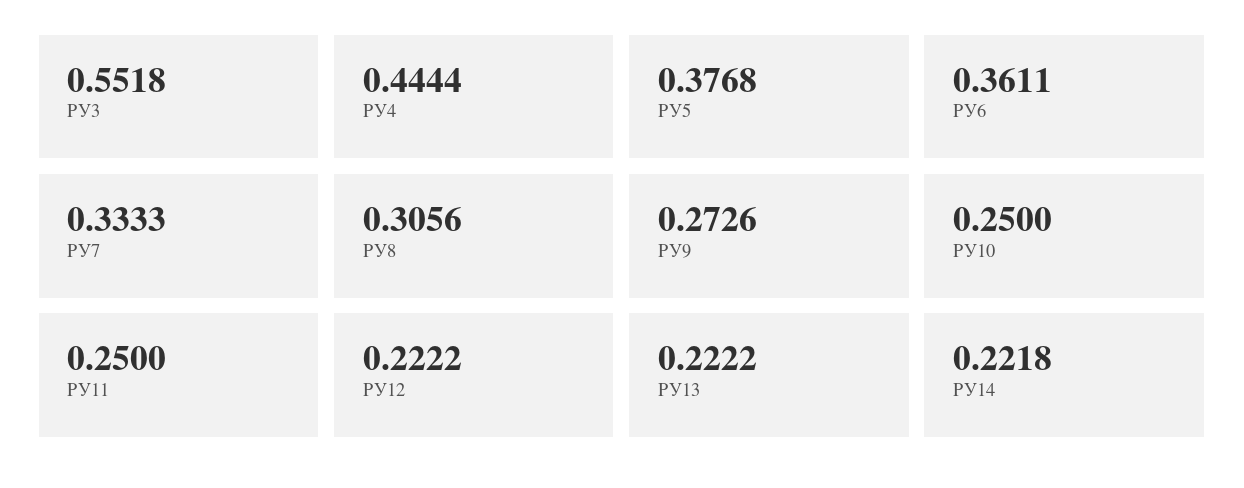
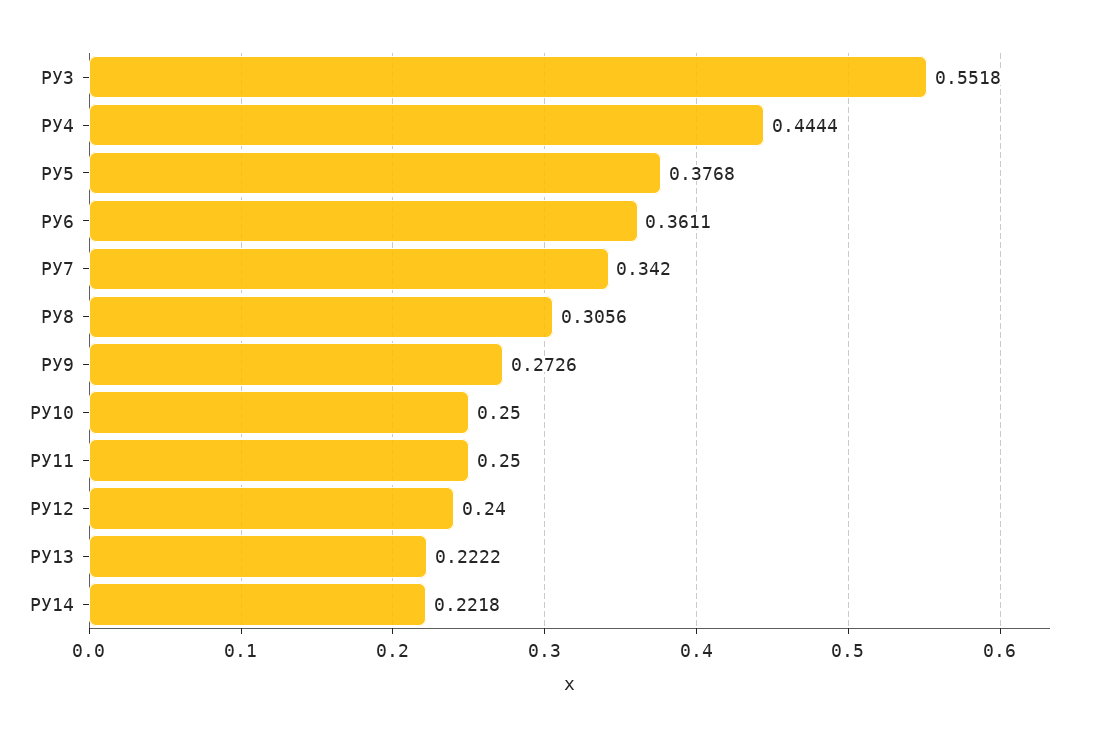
РУ7: 0.3333 -> 0.342
РУ12: 0.2222 -> 0.24

